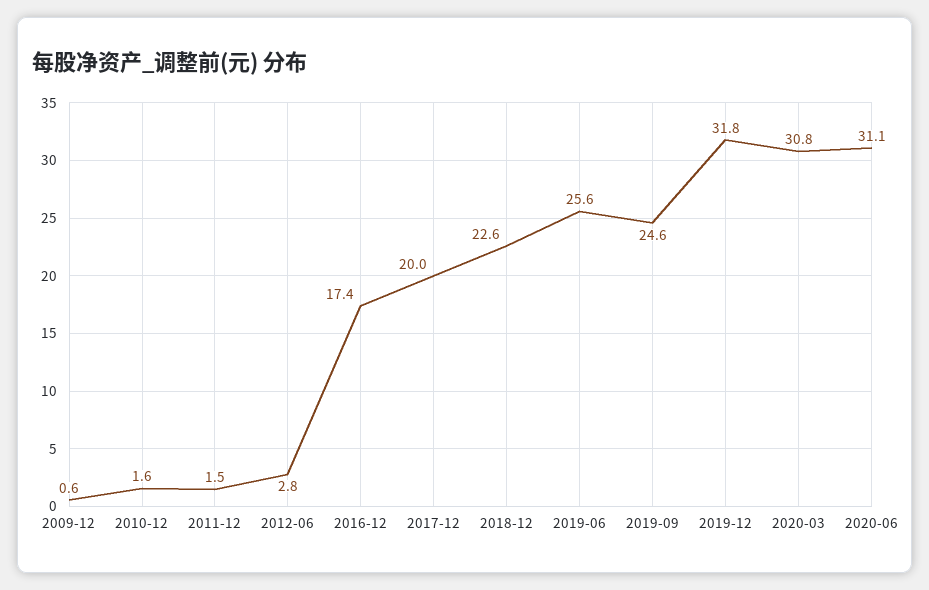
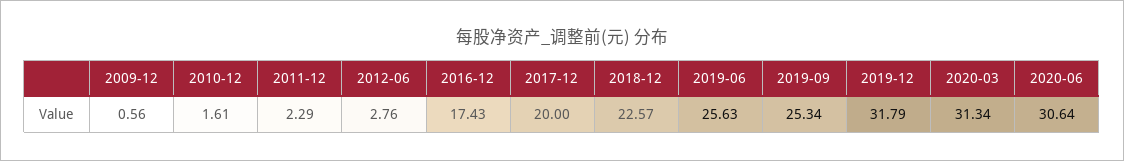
2011-12: 1.5 -> 2.29
2019-09: 24.6 -> 25.34
2020-03: 30.8 -> 31.34
2020-06: 31.1 -> 30.64

